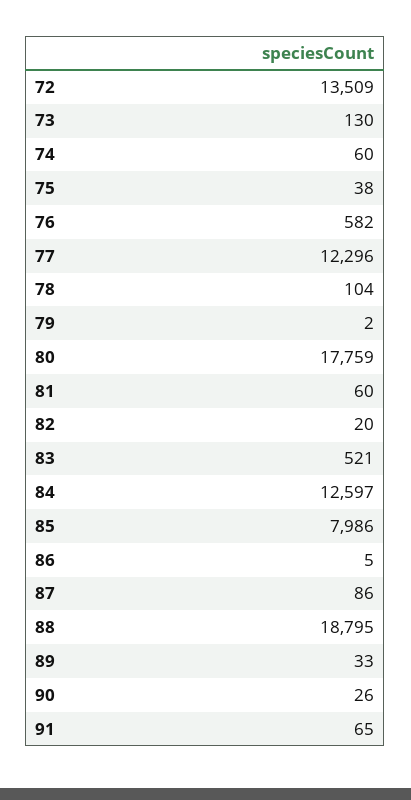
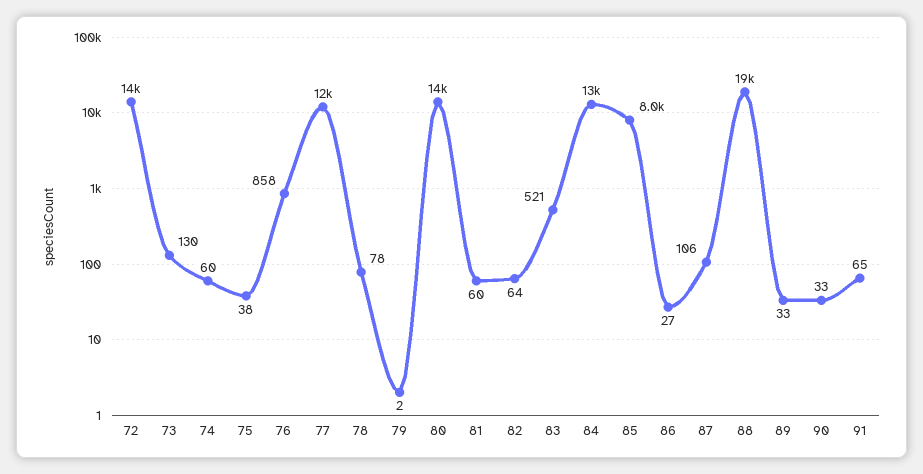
76: 582 -> 858
78: 104 -> 78
80: 17759 -> 14000
82: 20 -> 64
86: 5 -> 27
87: 86 -> 106
90: 26 -> 33

